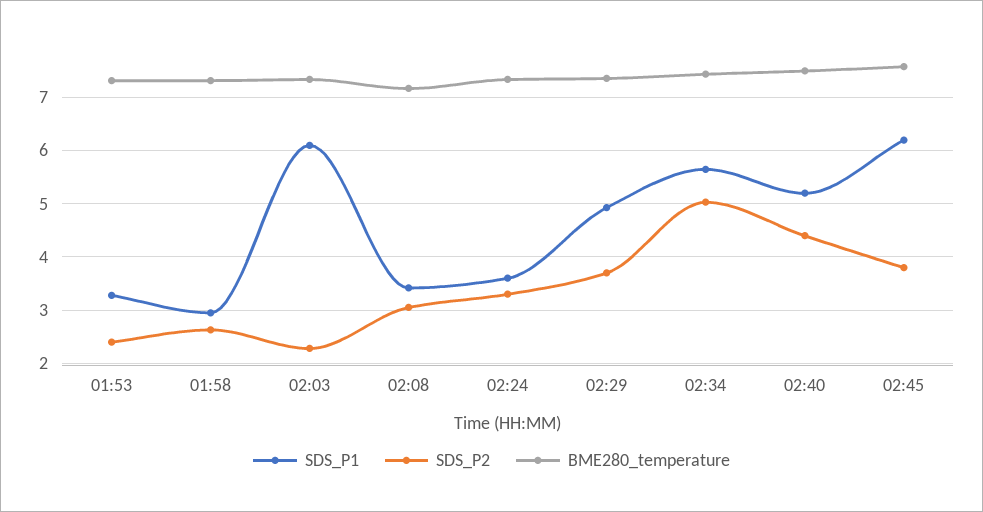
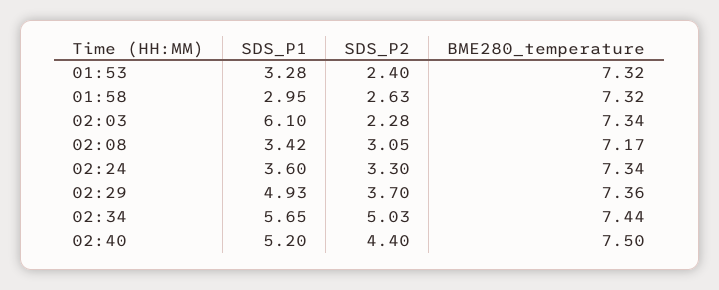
SDS_P1, 02:45: 6.2 -> none
SDS_P2, 02:45: 3.8 -> none
BME280_temperature, 02:45: 7.6 -> none

